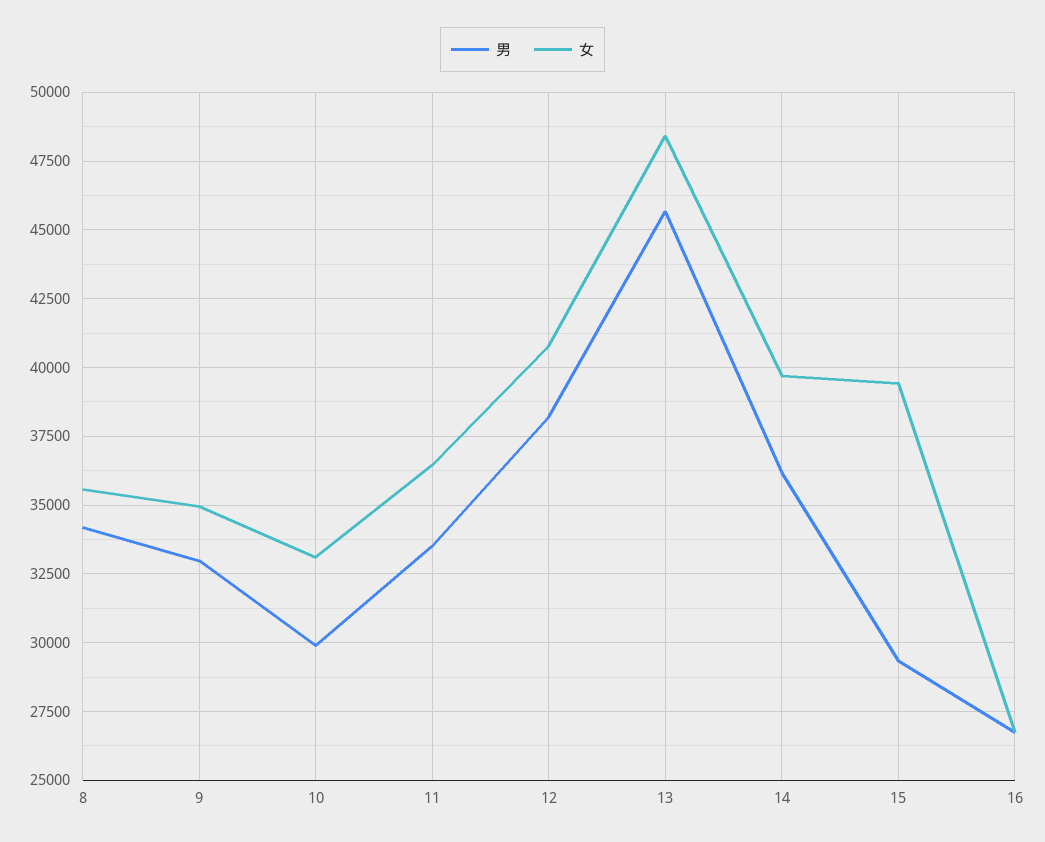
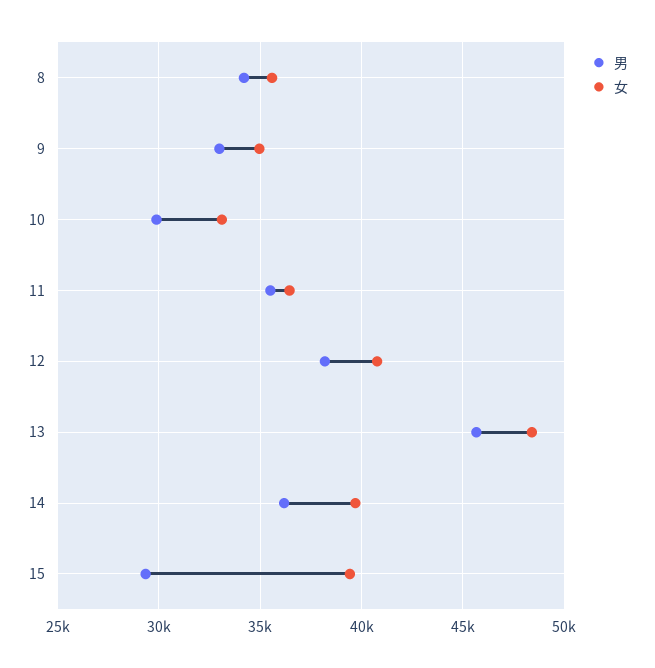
男, 11: 33500 -> 35500
男, 16: 26750 -> none
女, 16: 26750 -> none

